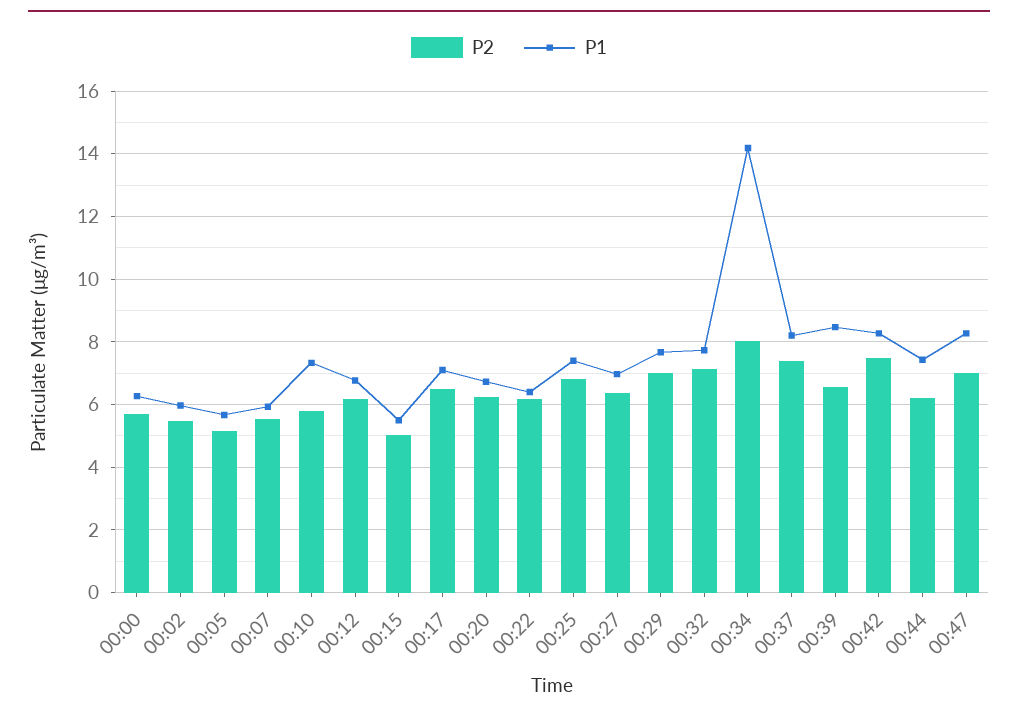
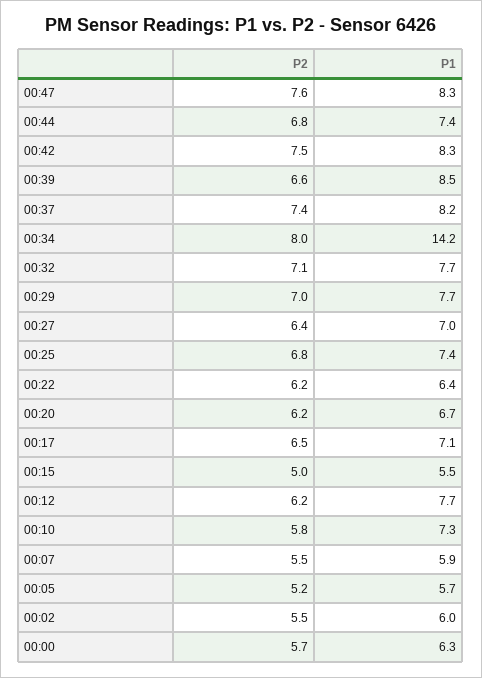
P1, 00:12: 6.8 -> 7.7
P2, 00:44: 6.2 -> 6.8
P2, 00:47: 7 -> 7.6

